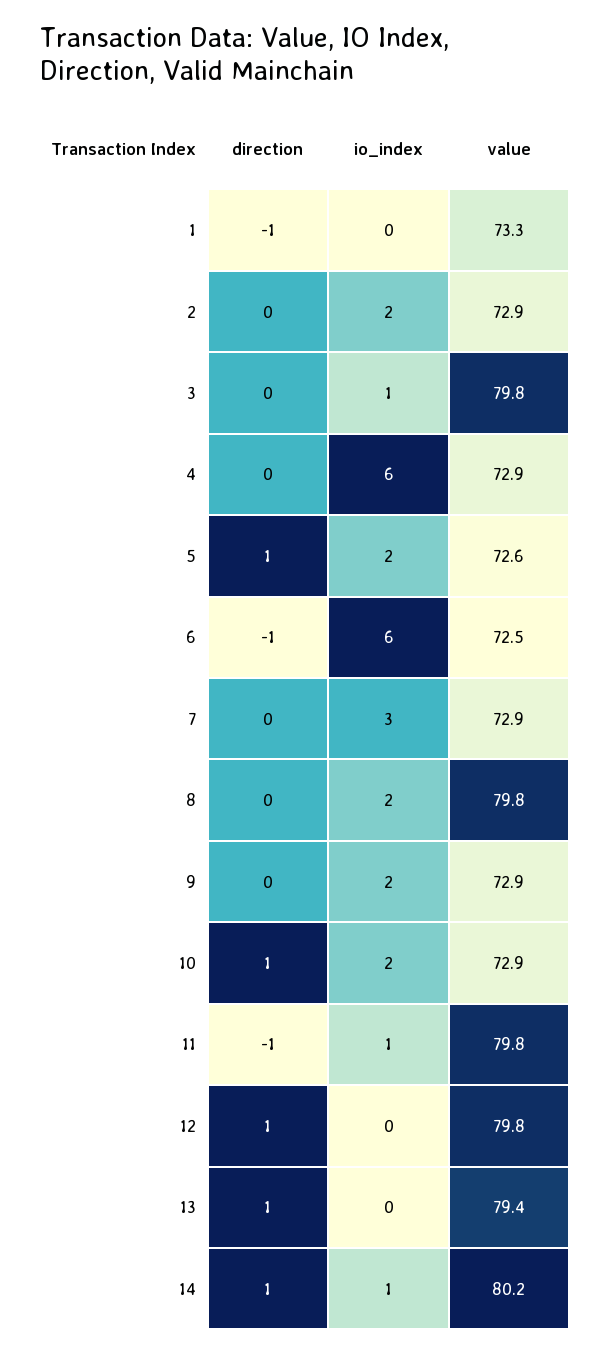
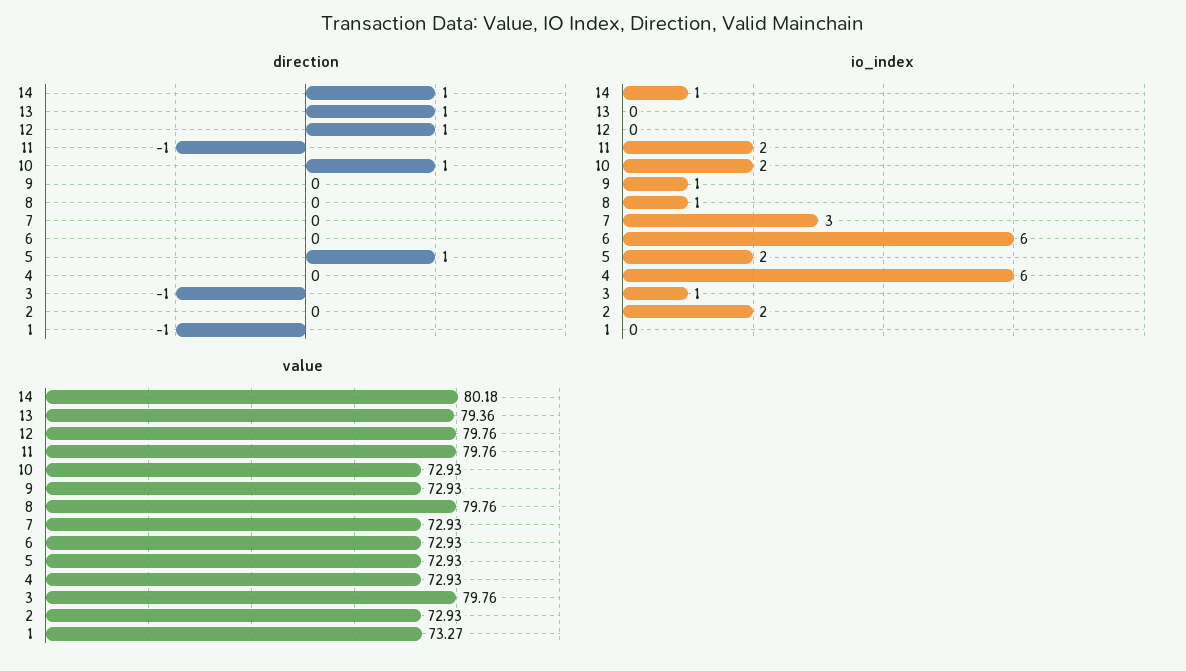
direction, 3: 0 -> -1
value, 5: 72.6 -> 72.93
direction, 6: -1 -> 0
value, 6: 72.5 -> 72.93
io_index, 8: 2 -> 1
io_index, 9: 2 -> 1
io_index, 11: 1 -> 2

